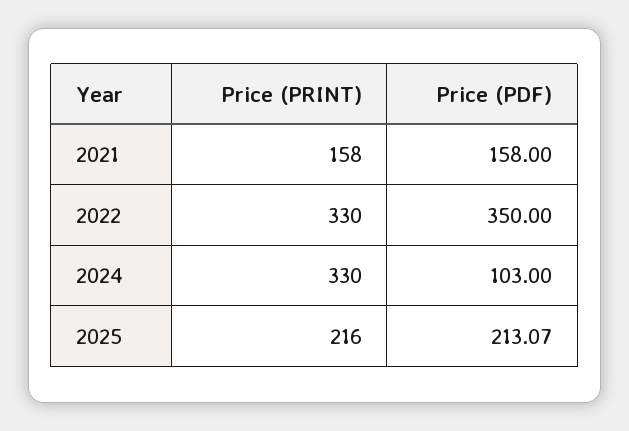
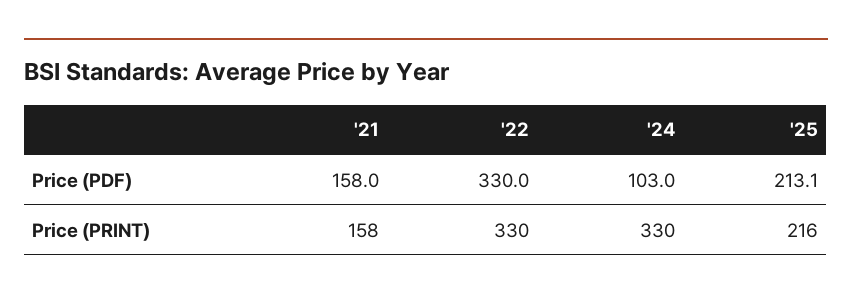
Price (PDF), 2022: 350 -> 330

